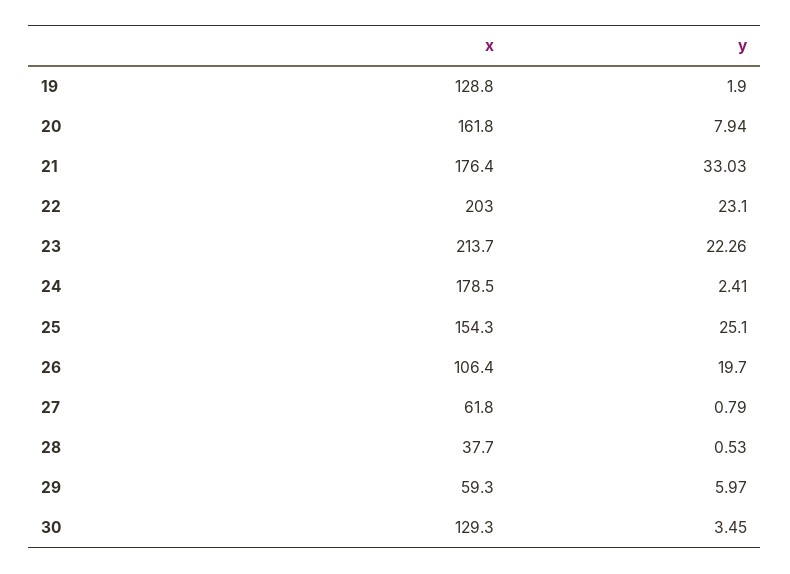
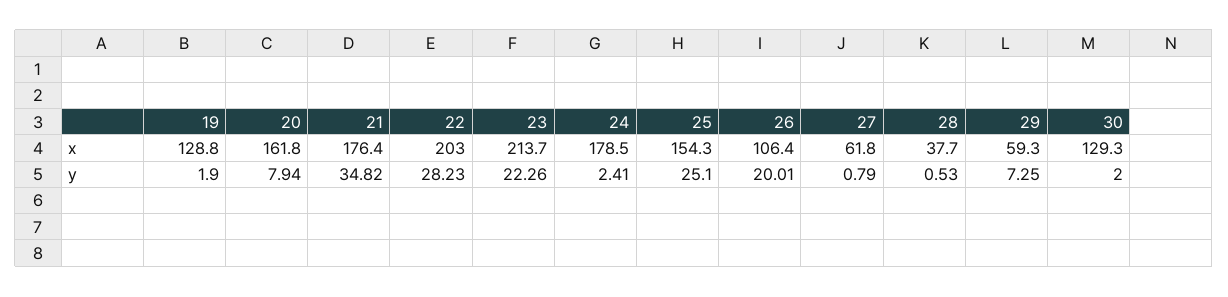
y, 21: 33.03 -> 34.82
y, 22: 23.1 -> 28.23
y, 26: 19.7 -> 20.01
y, 29: 5.97 -> 7.25
y, 30: 3.45 -> 2

